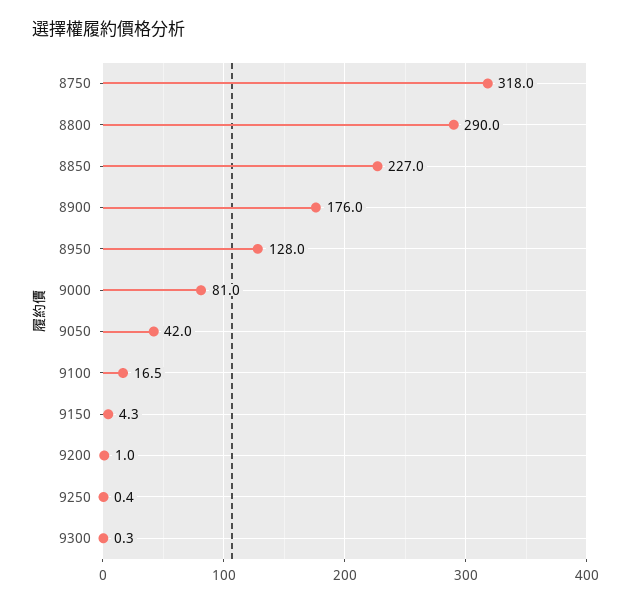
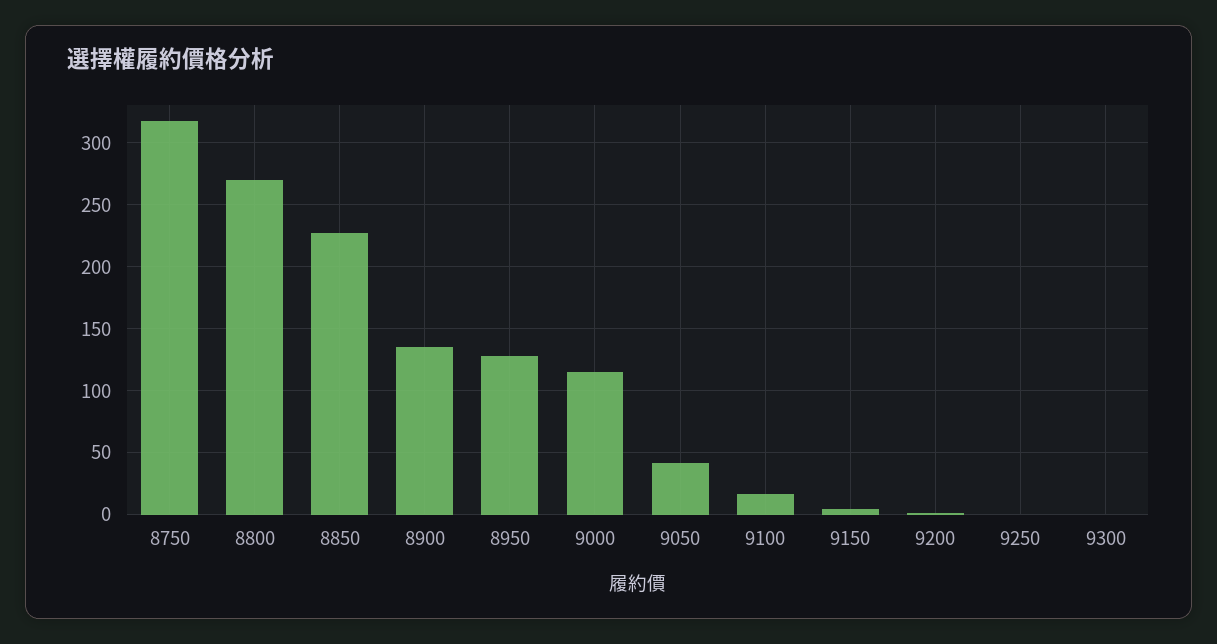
8800: 290 -> 270
8900: 176 -> 135
9000: 81 -> 115

